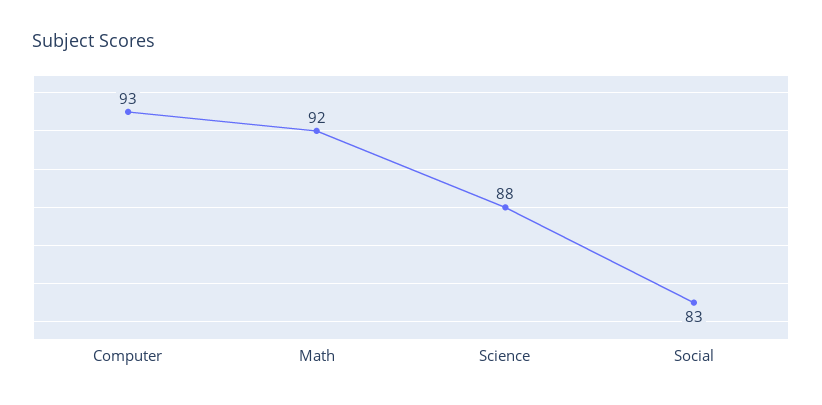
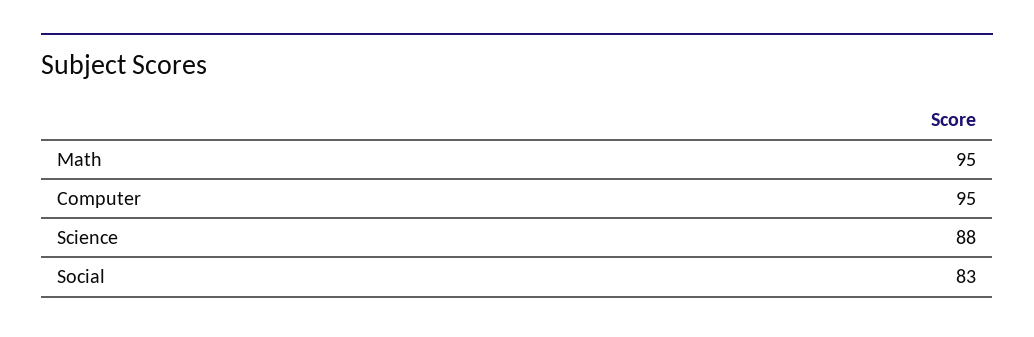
Computer: 93 -> 95
Math: 92 -> 95

